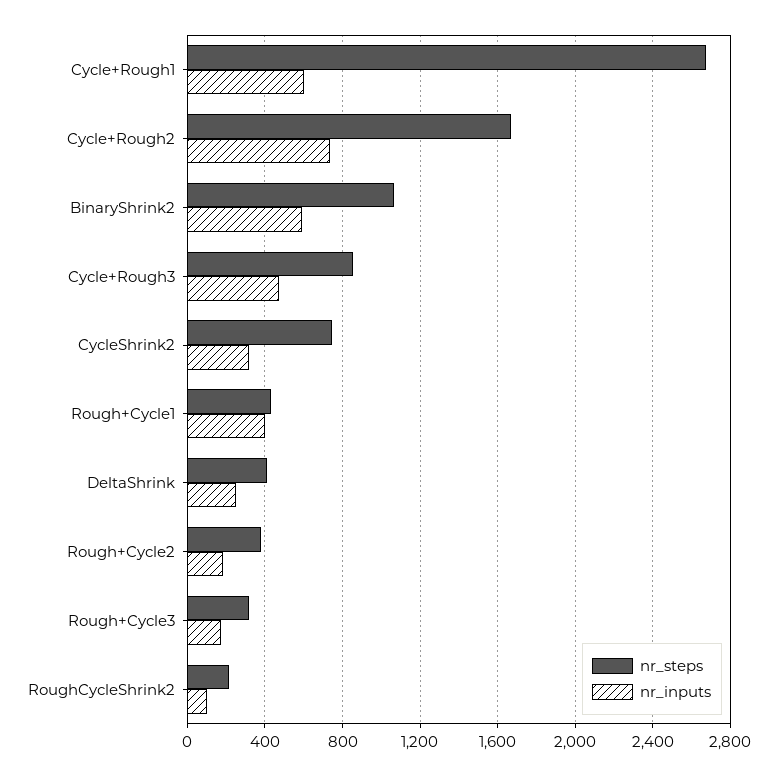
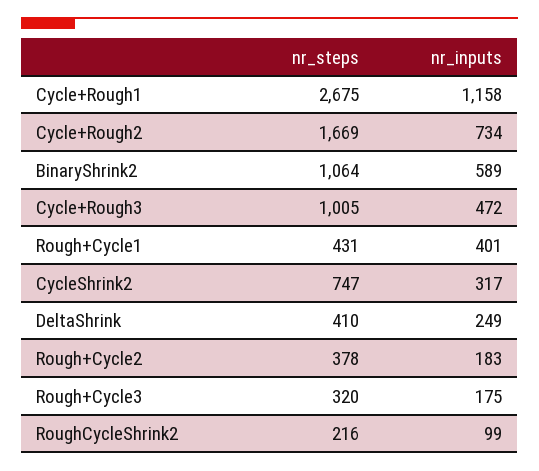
nr_inputs, Cycle+Rough1: 600 -> 1158
nr_steps, Cycle+Rough3: 850 -> 1005

